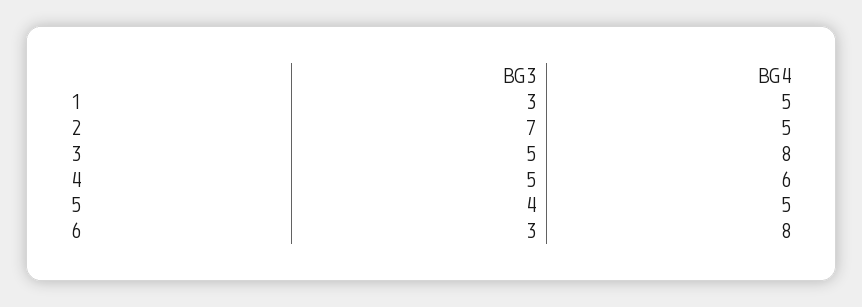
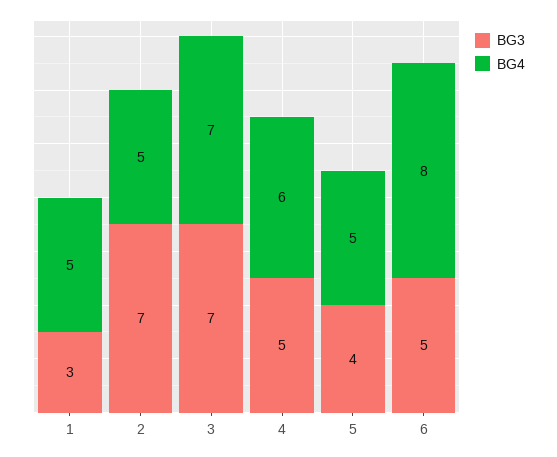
BG3, 3: 5 -> 7
BG4, 3: 8 -> 7
BG3, 6: 3 -> 5

